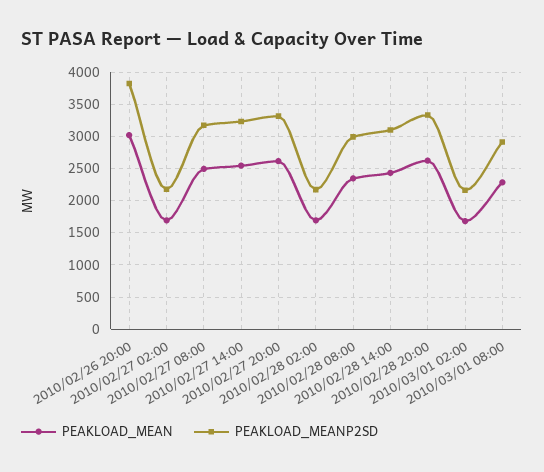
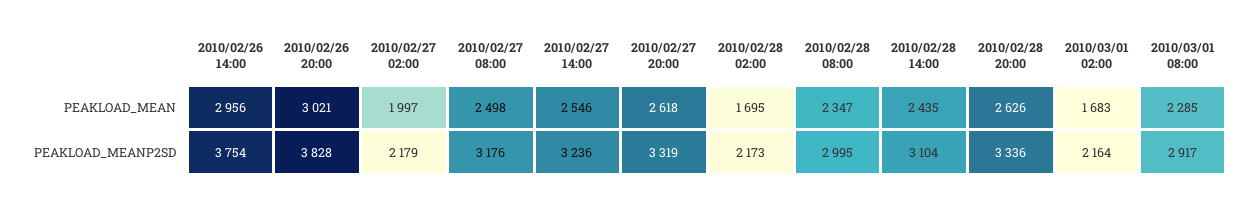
PEAKLOAD_MEAN, 2010/02/27 02:00: 1700 -> 1997
PEAKLOAD_MEAN, 2010/02/26 14:00: none -> 2956
PEAKLOAD_MEANP2SD, 2010/02/26 14:00: none -> 3754

